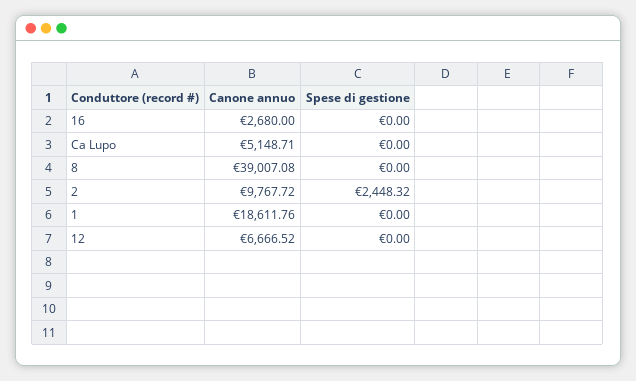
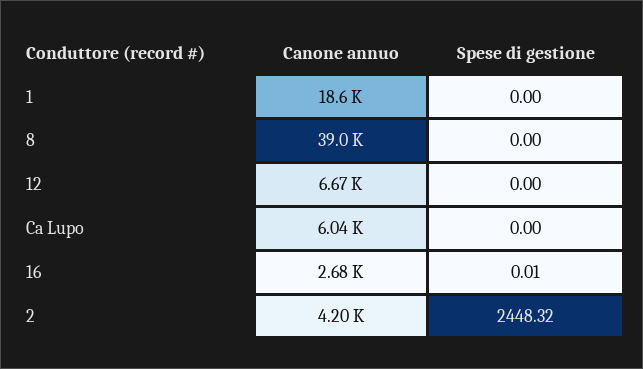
Spese di gestione, 16: 0 -> 0.01
Canone annuo, Ca Lupo: 5148.71 -> 6040
Canone annuo, 2: 9767.72 -> 4200

